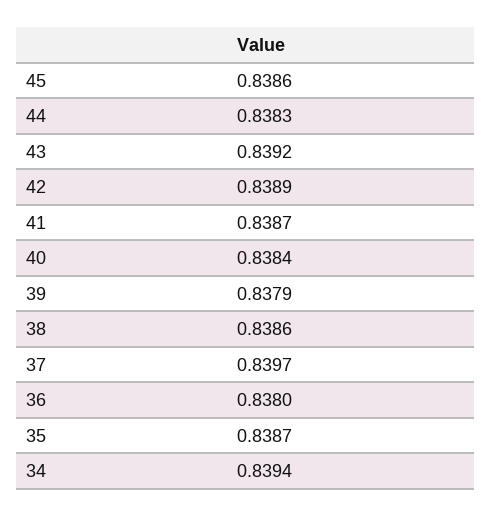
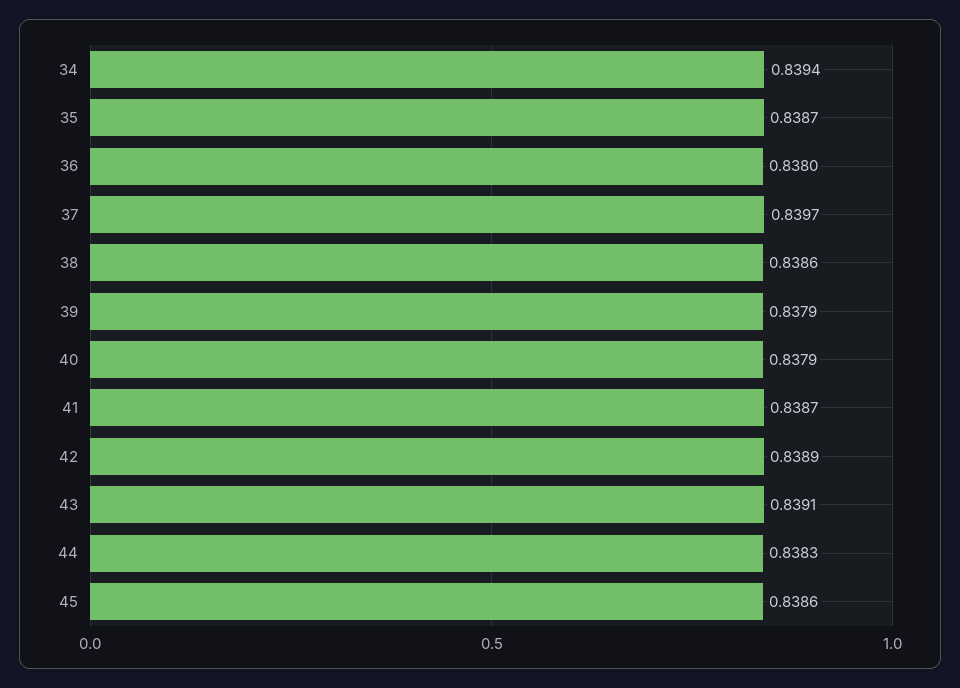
43: 0.8392 -> 0.8391
40: 0.8384 -> 0.8379

